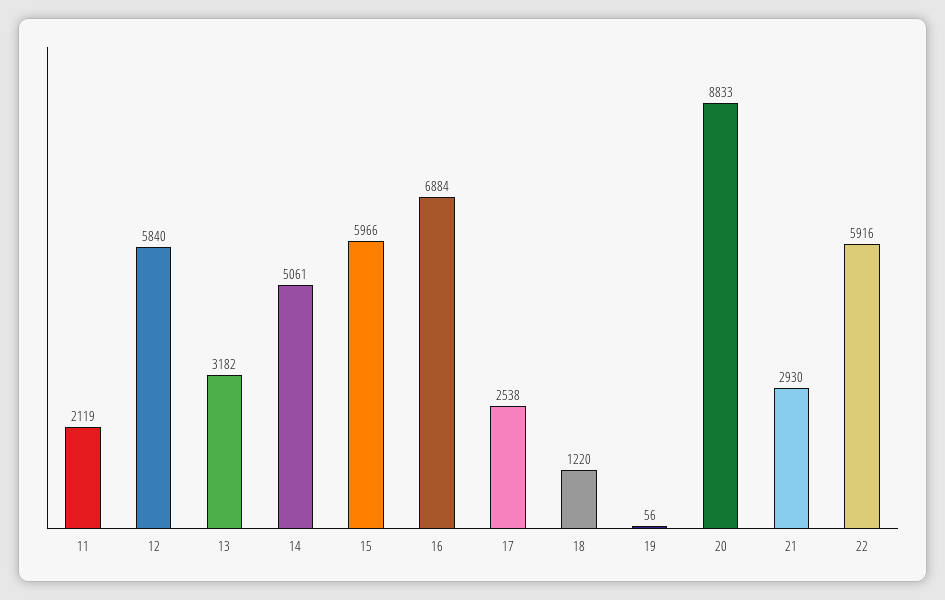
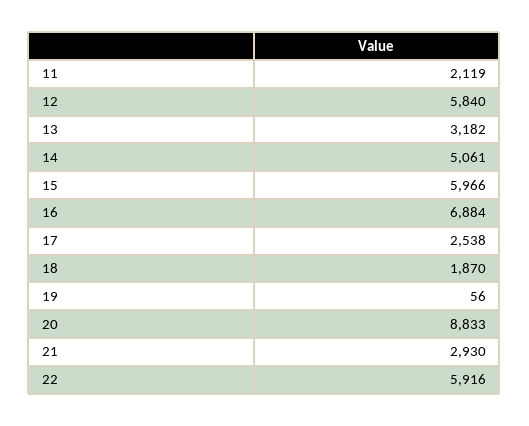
18: 1220 -> 1870

